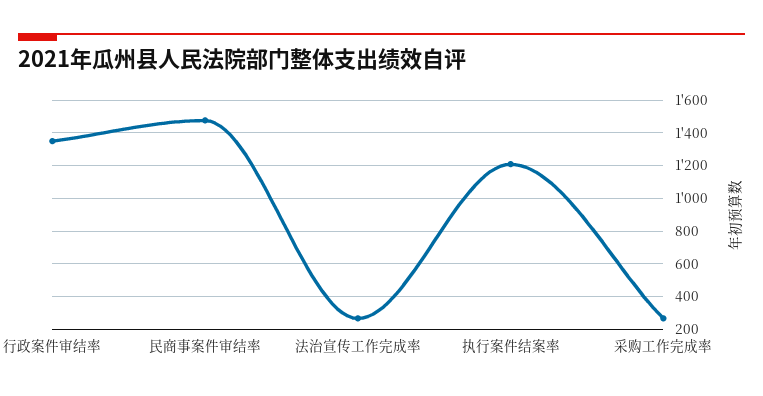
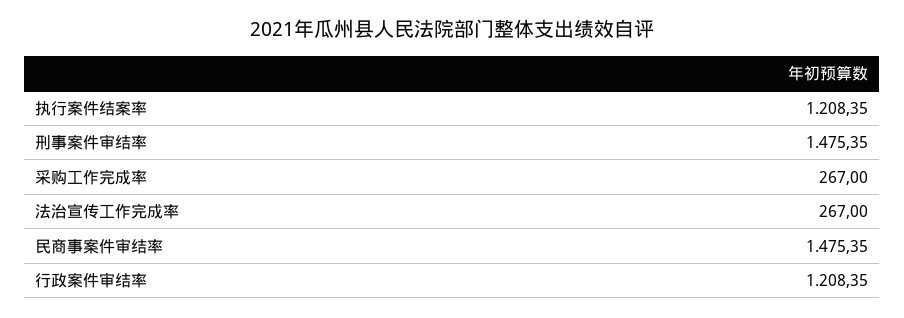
行政案件审结率: 1350 -> 1208.35
刑事案件审结率: none -> 1475.35

